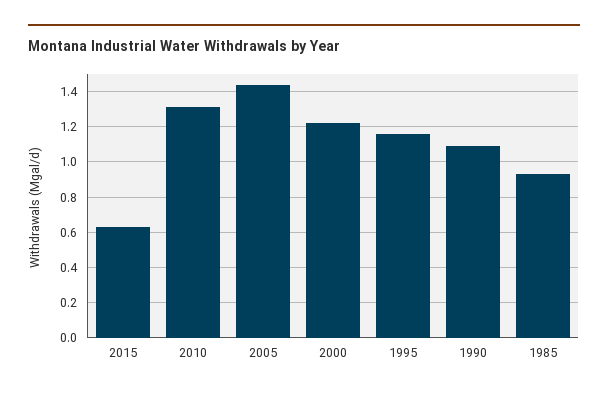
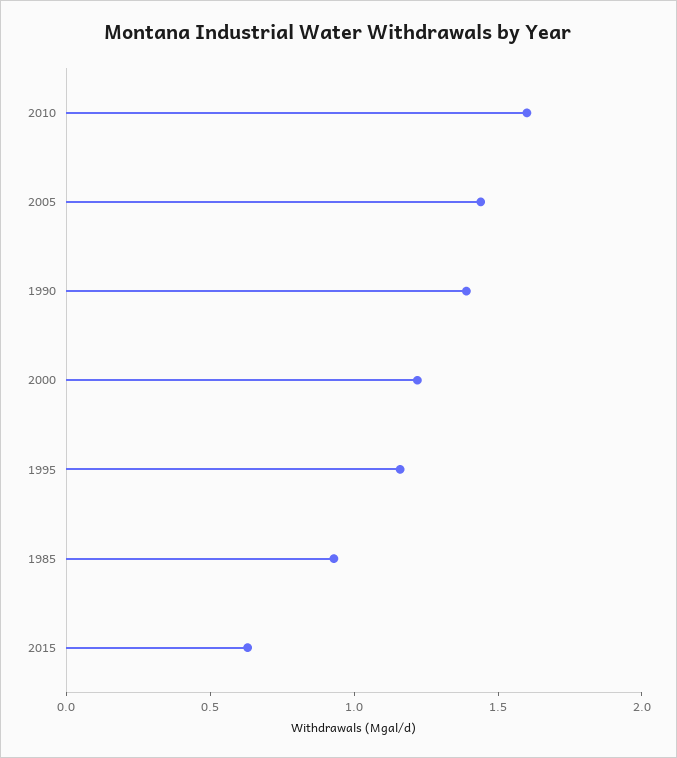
2010: 1.3 -> 1.6
1990: 1.1 -> 1.4

